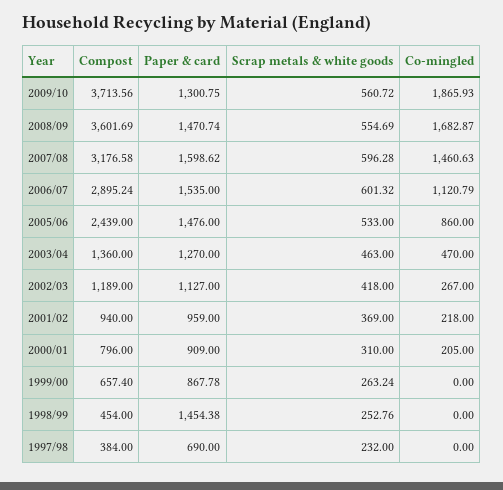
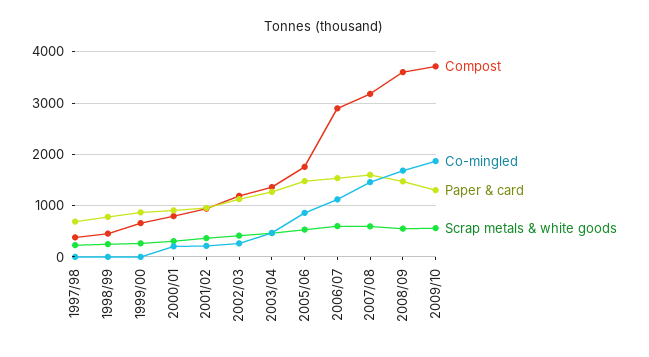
Compost, 2005/06: 2439 -> 1800
Paper & card, 1998/99: 1454.38 -> 800

